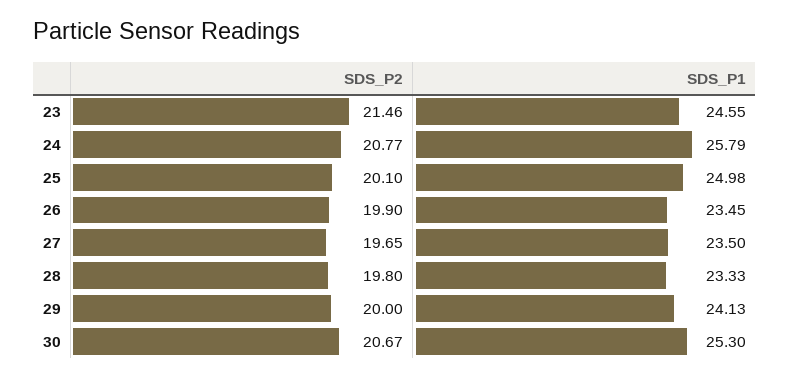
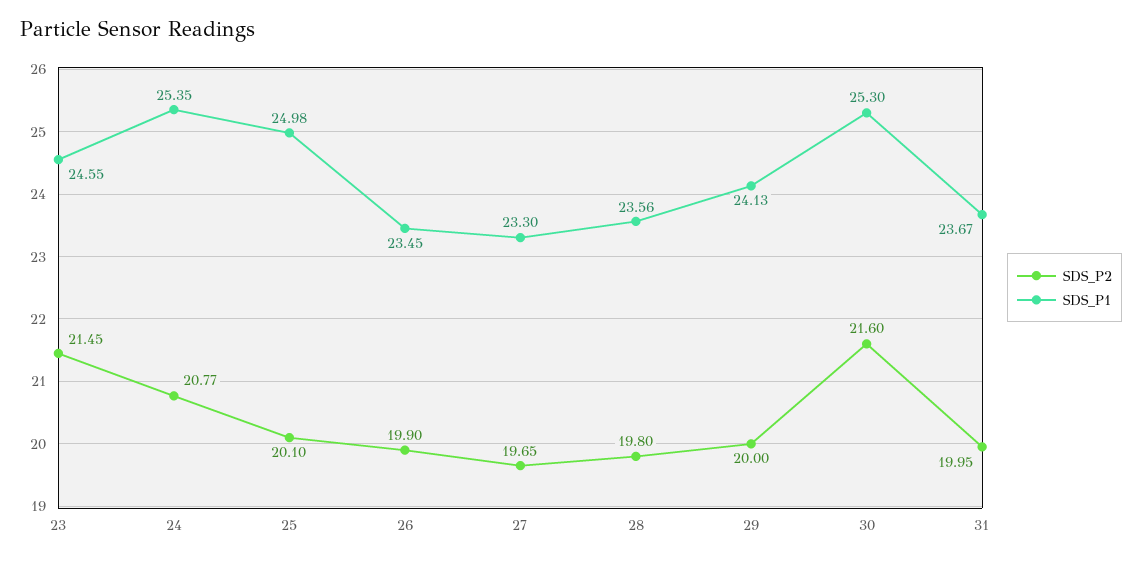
SDS_P2, 23: 21.46 -> 21.45
SDS_P1, 24: 25.79 -> 25.35
SDS_P1, 27: 23.5 -> 23.3
SDS_P1, 28: 23.33 -> 23.56
SDS_P2, 30: 20.67 -> 21.6
SDS_P2, 31: none -> 19.95
SDS_P1, 31: none -> 23.67

